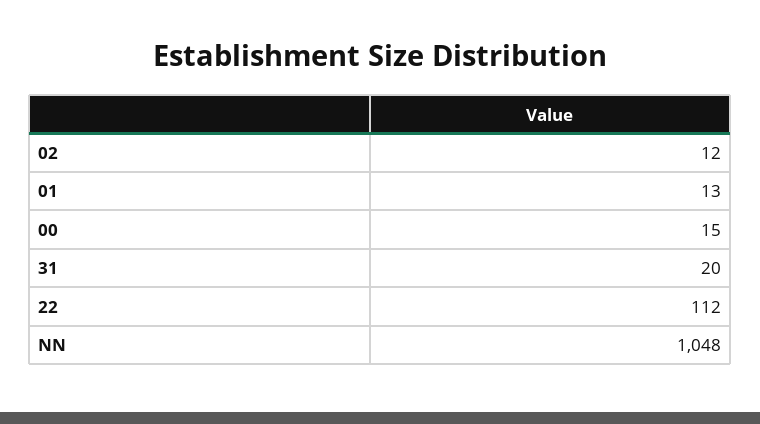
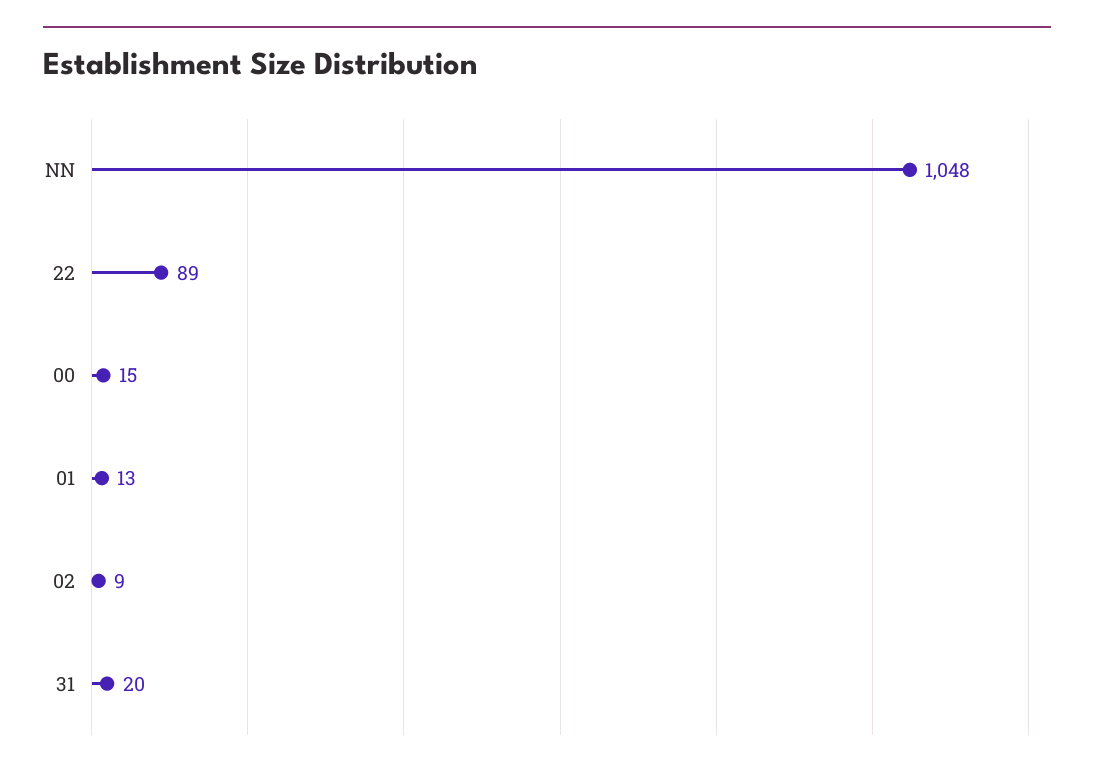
02: 12 -> 9
22: 112 -> 89

